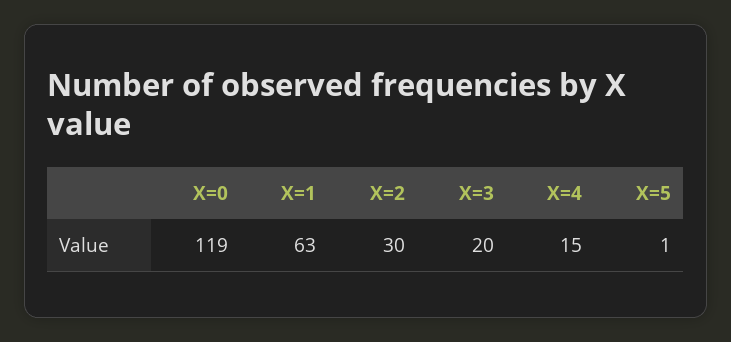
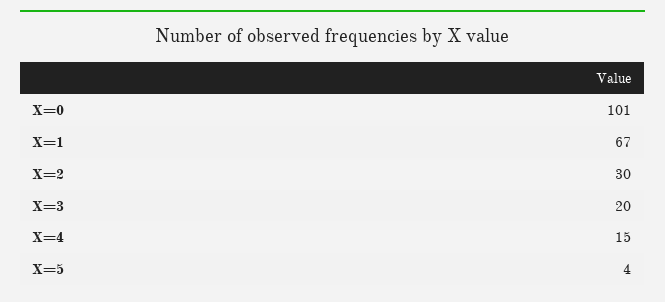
X=0: 119 -> 101
X=1: 63 -> 67
X=5: 1 -> 4

